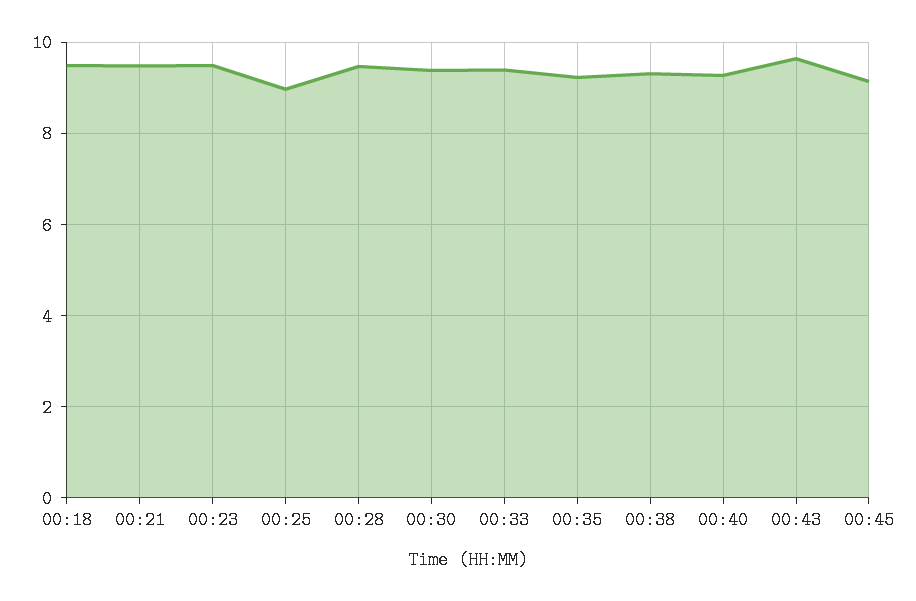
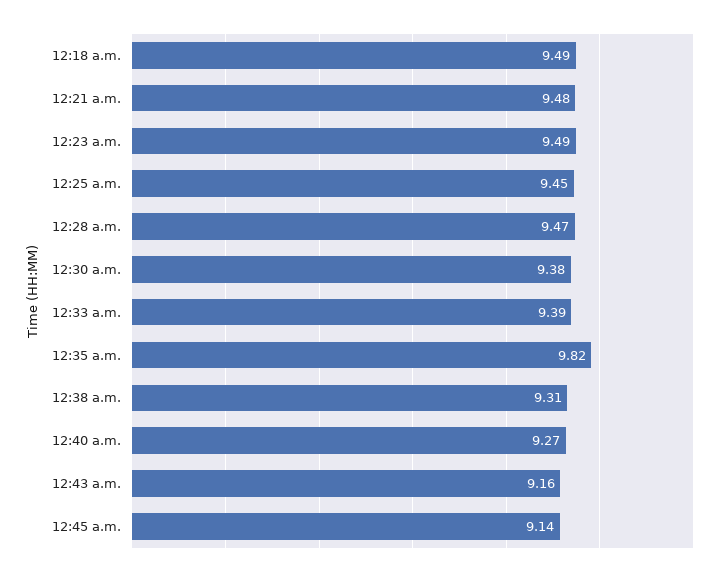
00:25: 9 -> 9.45
00:35: 9.2 -> 9.82
00:43: 9.6 -> 9.16

